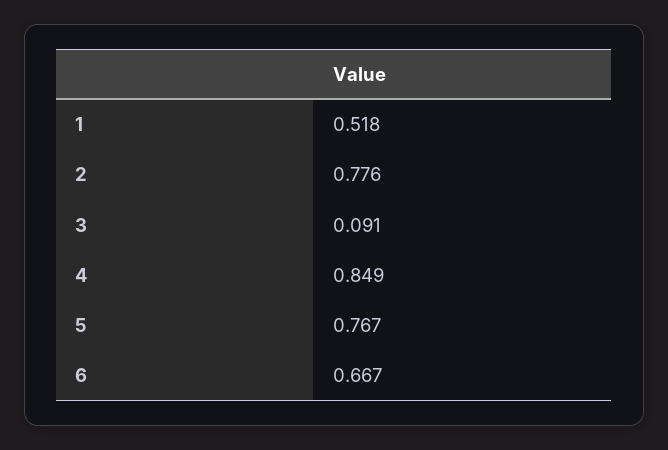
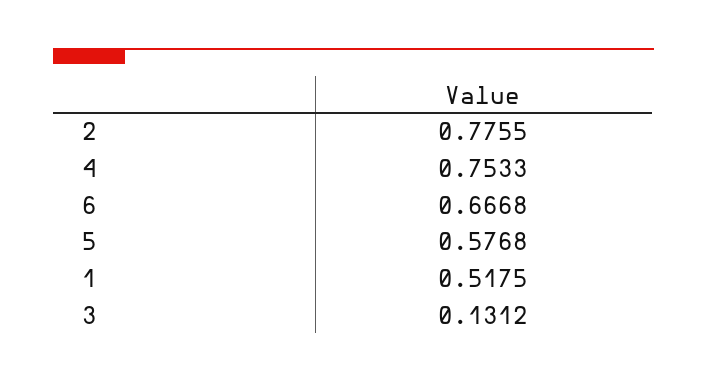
3: 0.091 -> 0.1312
4: 0.849 -> 0.7533
5: 0.767 -> 0.5768

